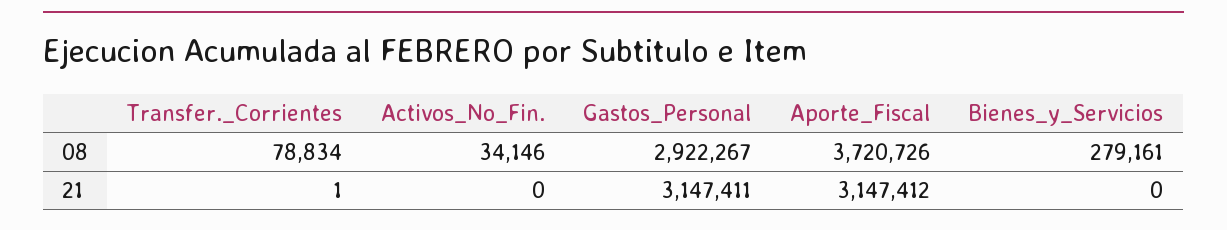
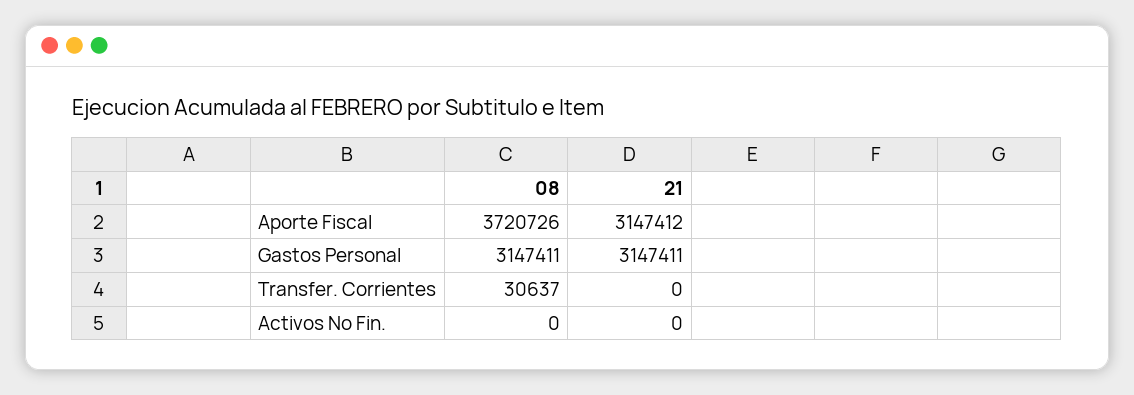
Transfer._Corrientes, 08: 78834 -> 30637
Activos_No_Fin., 08: 34146 -> 0
Gastos_Personal, 08: 2922267 -> 3147411
Bienes_y_Servicios, 08: 279161 -> none
Transfer._Corrientes, 21: 1 -> 0
Bienes_y_Servicios, 21: 0 -> none

